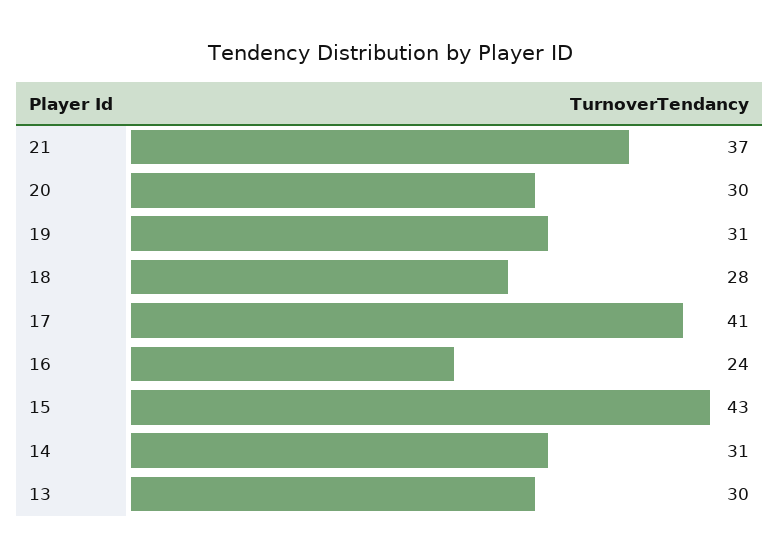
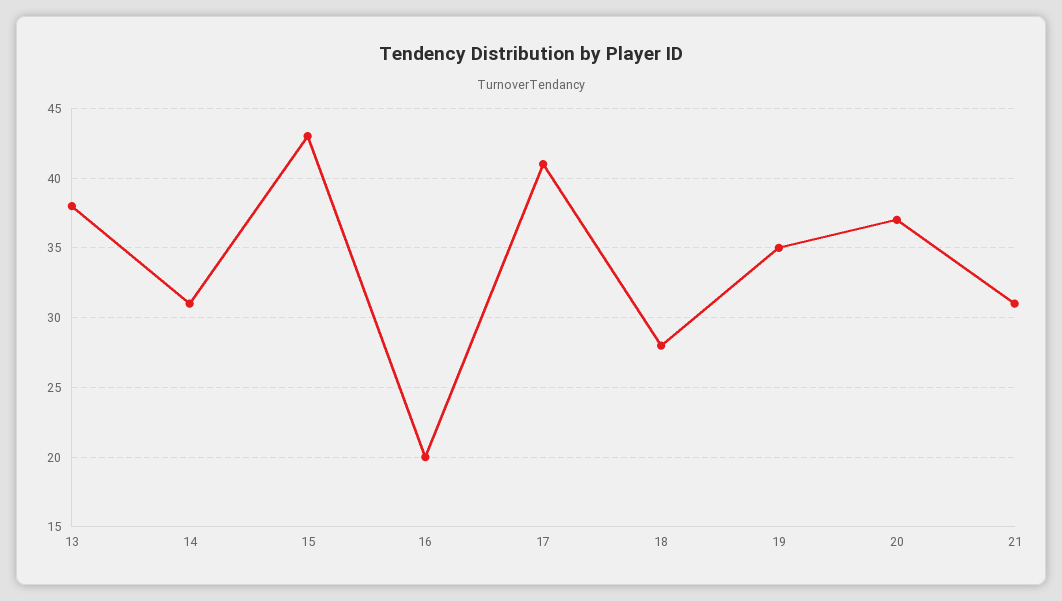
21: 37 -> 31
20: 30 -> 37
19: 31 -> 35
16: 24 -> 20
13: 30 -> 38

